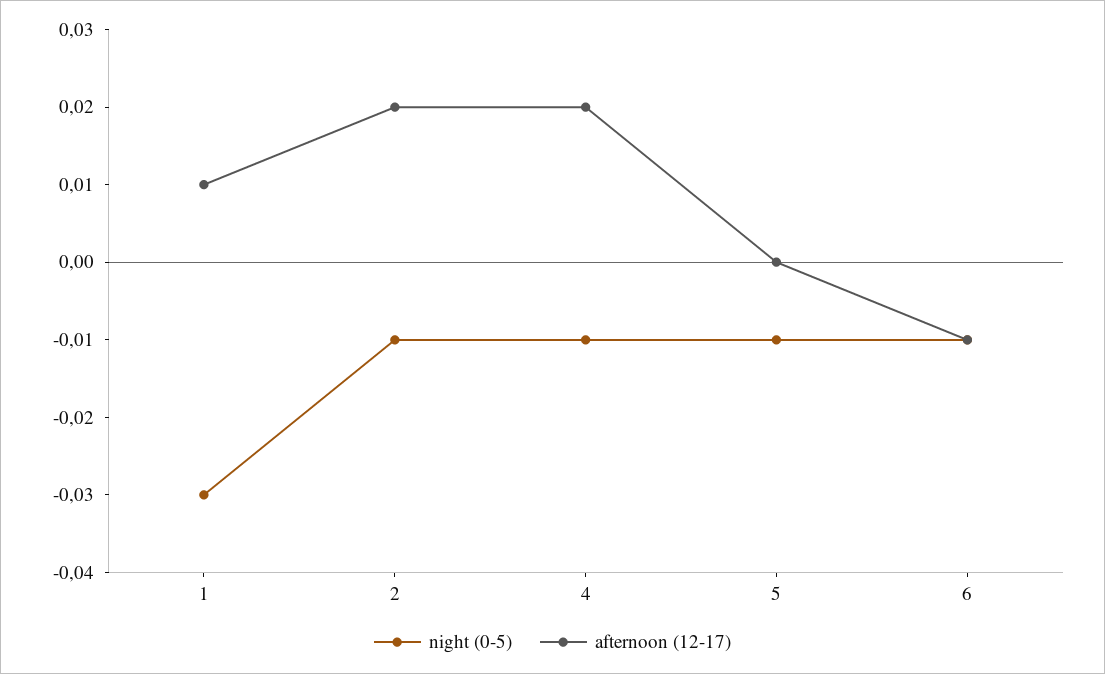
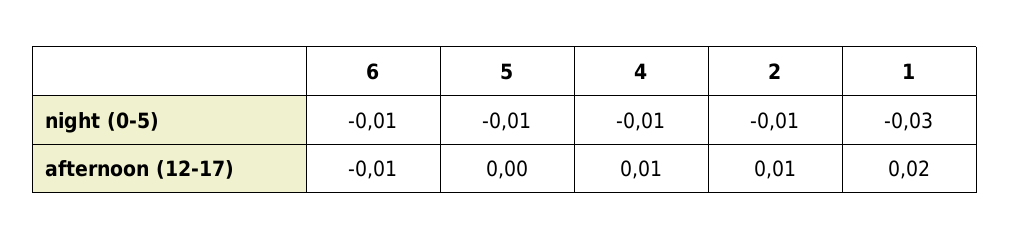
afternoon (12-17), 1: 0.01 -> 0.02
afternoon (12-17), 2: 0.02 -> 0.01
afternoon (12-17), 4: 0.02 -> 0.01

